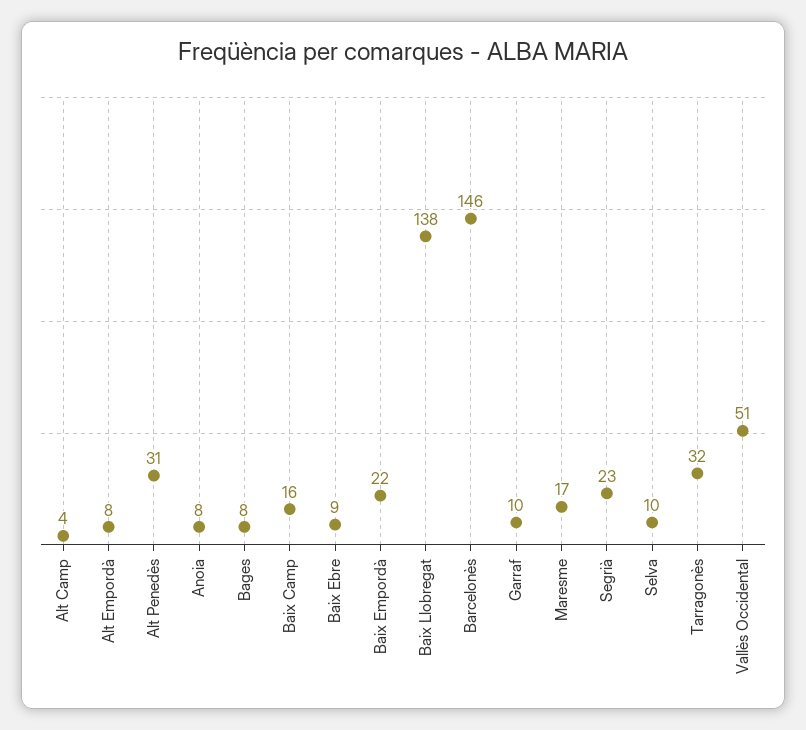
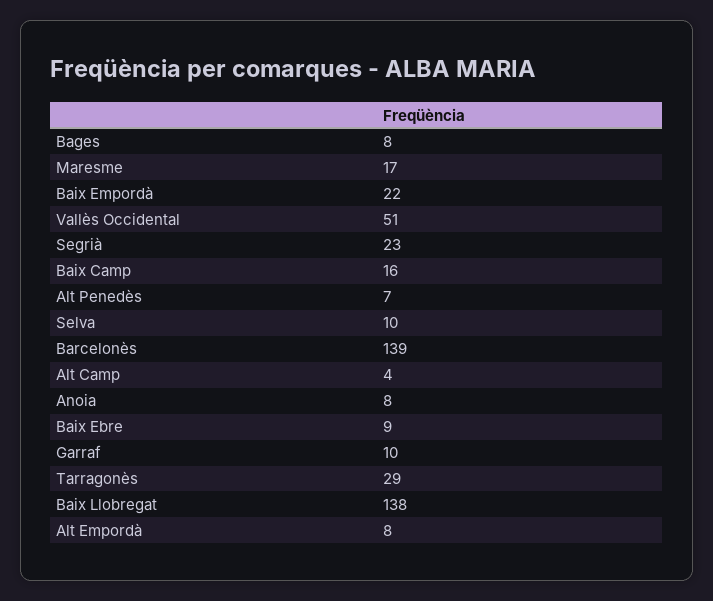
Alt Penedès: 31 -> 7
Barcelonès: 146 -> 139
Tarragonès: 32 -> 29

